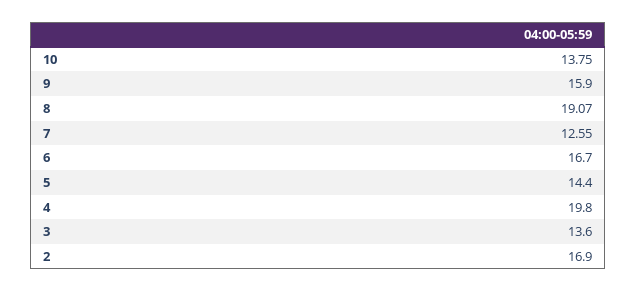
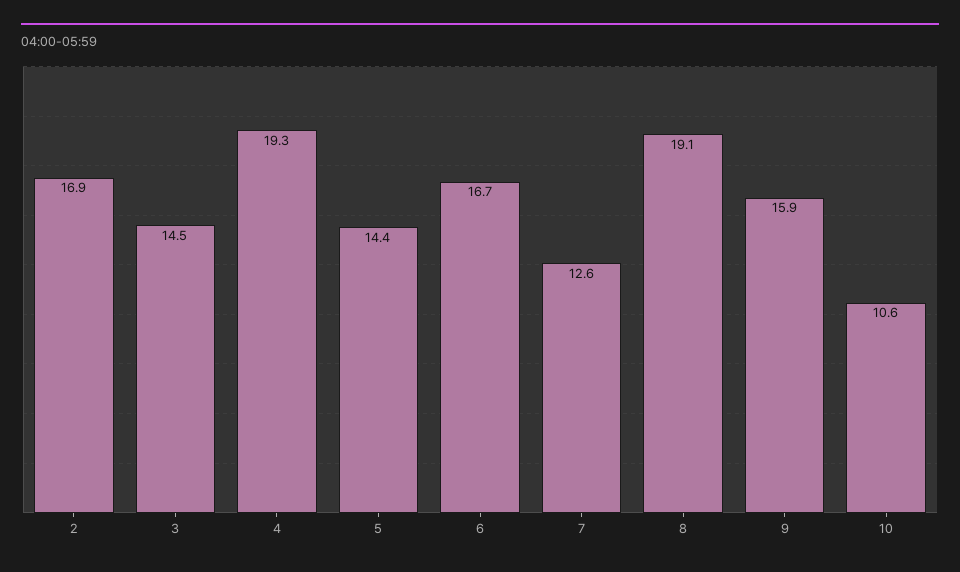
10: 13.75 -> 10.6
4: 19.8 -> 19.3
3: 13.6 -> 14.5

